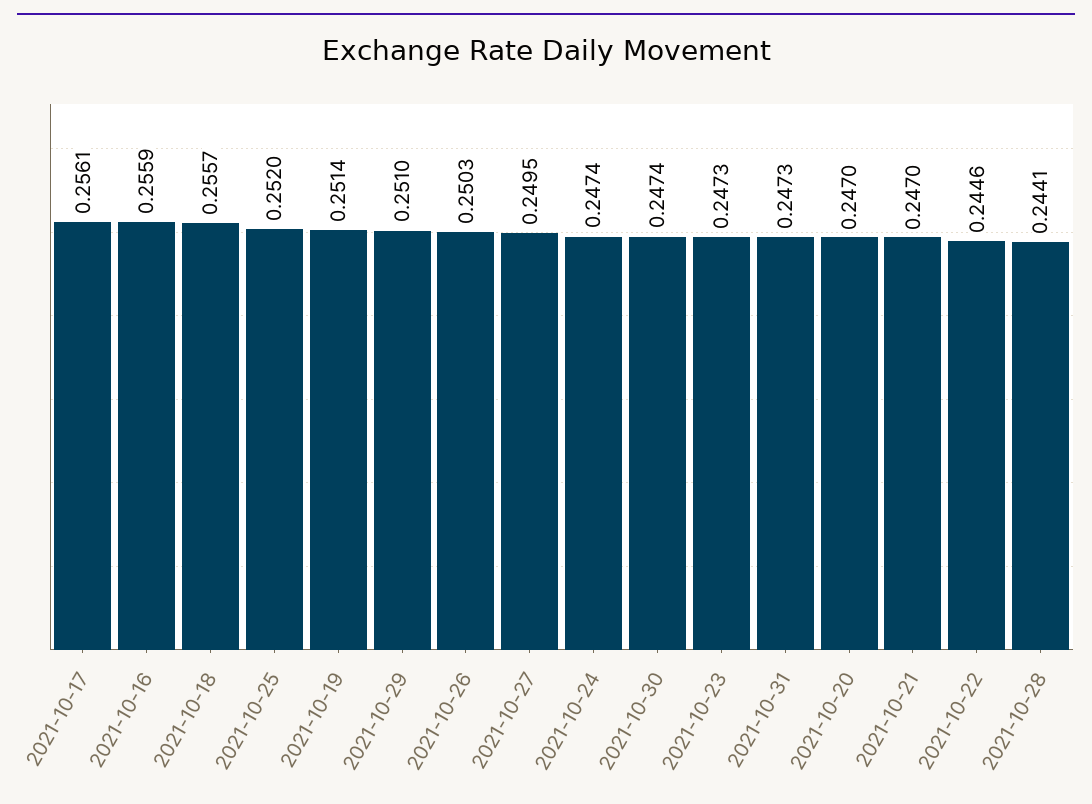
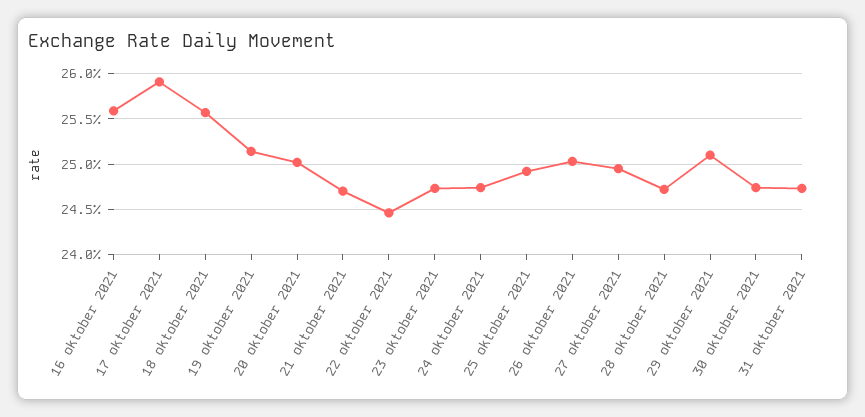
2021-10-17: 0.2561 -> 0.259
2021-10-25: 0.252 -> 0.249
2021-10-20: 0.247 -> 0.25
2021-10-28: 0.2441 -> 0.247

